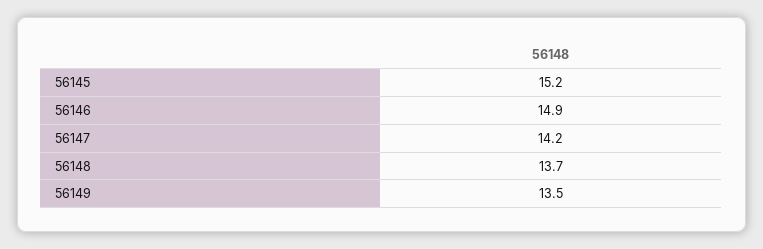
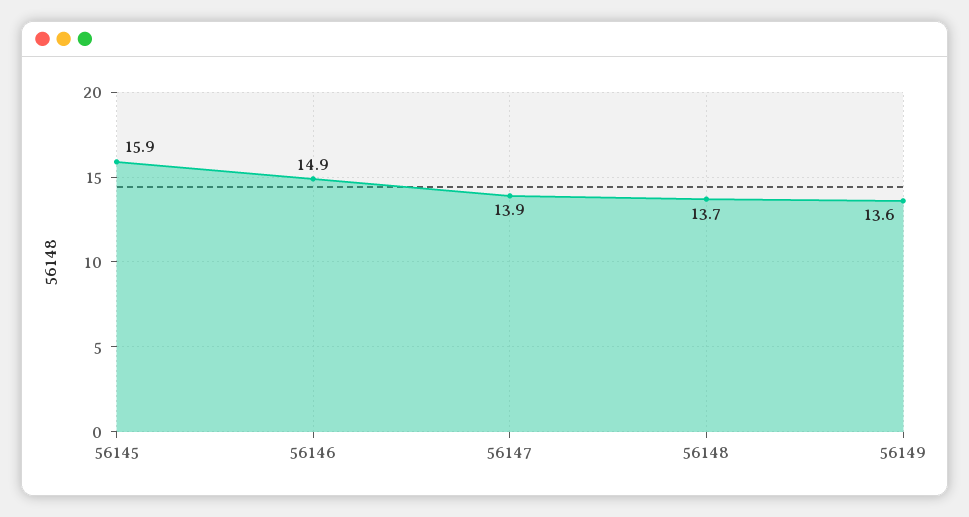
56145: 15.2 -> 15.9
56147: 14.2 -> 13.9
56149: 13.5 -> 13.6

